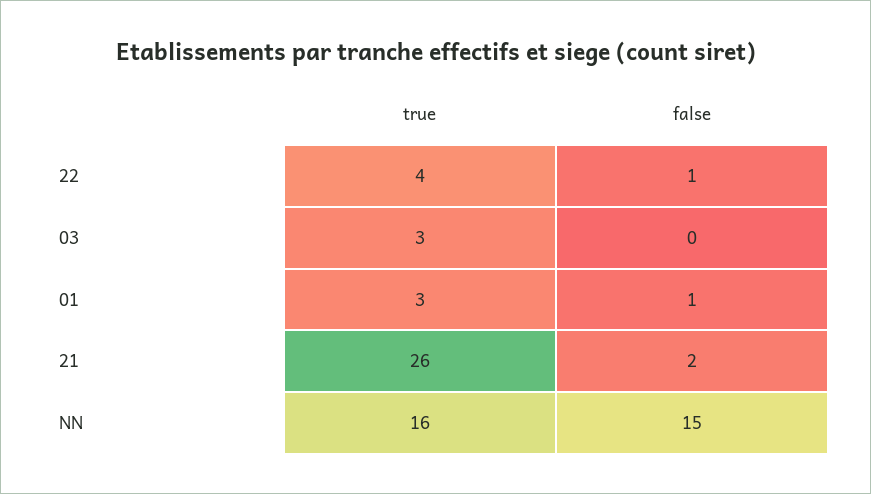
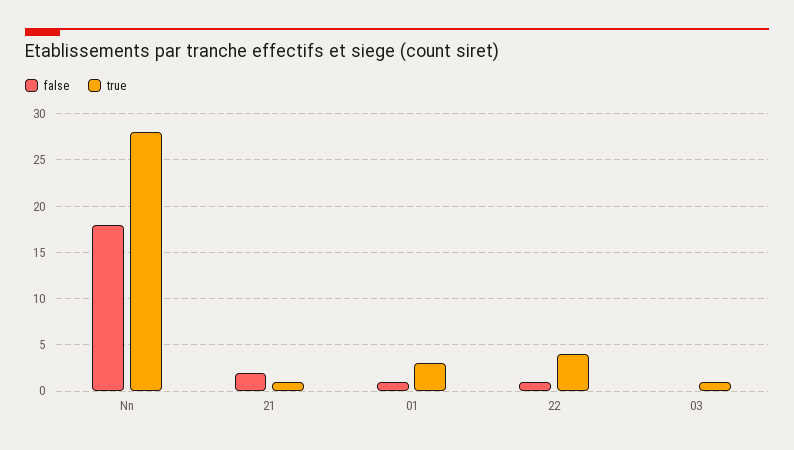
true, 03: 3 -> 1
true, 21: 26 -> 1
true, NN: 16 -> 28
false, NN: 15 -> 18

